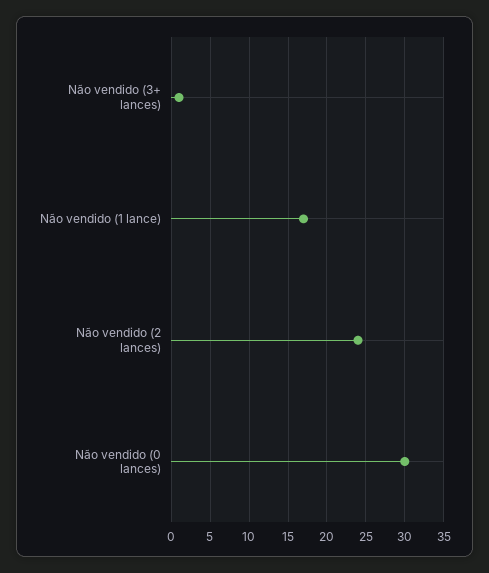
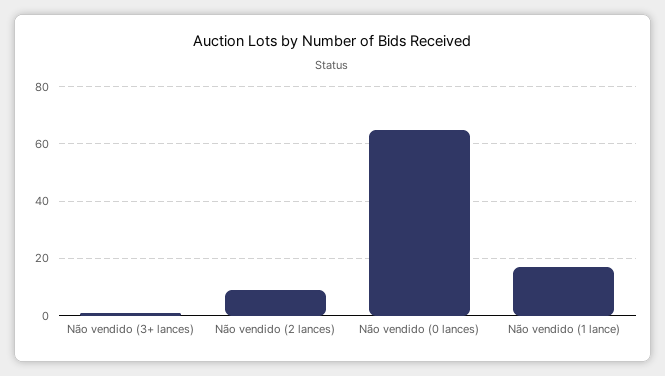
Não vendido (2 lances): 24 -> 10
Não vendido (0 lances): 30 -> 65

